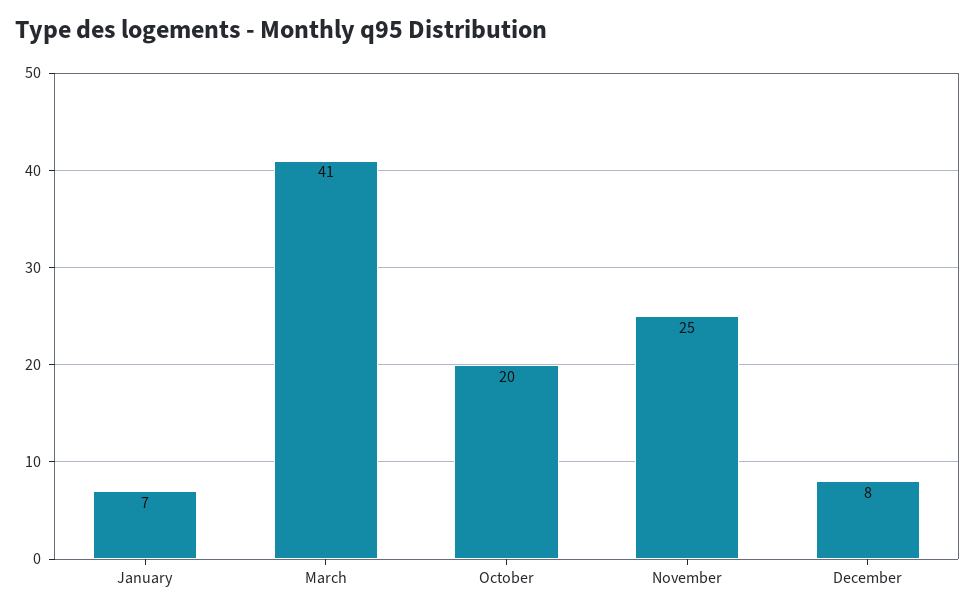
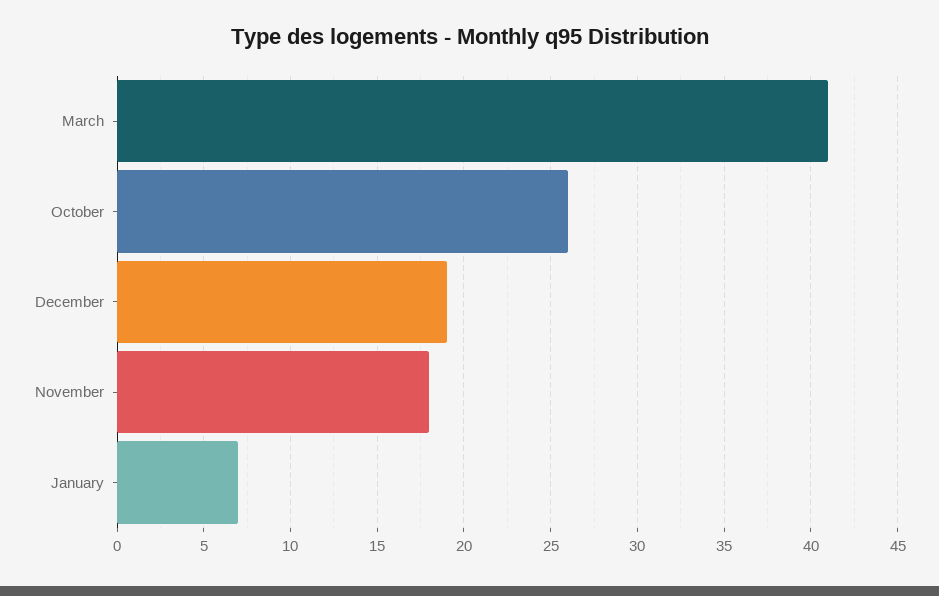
October: 20 -> 26
November: 25 -> 18
December: 8 -> 19

